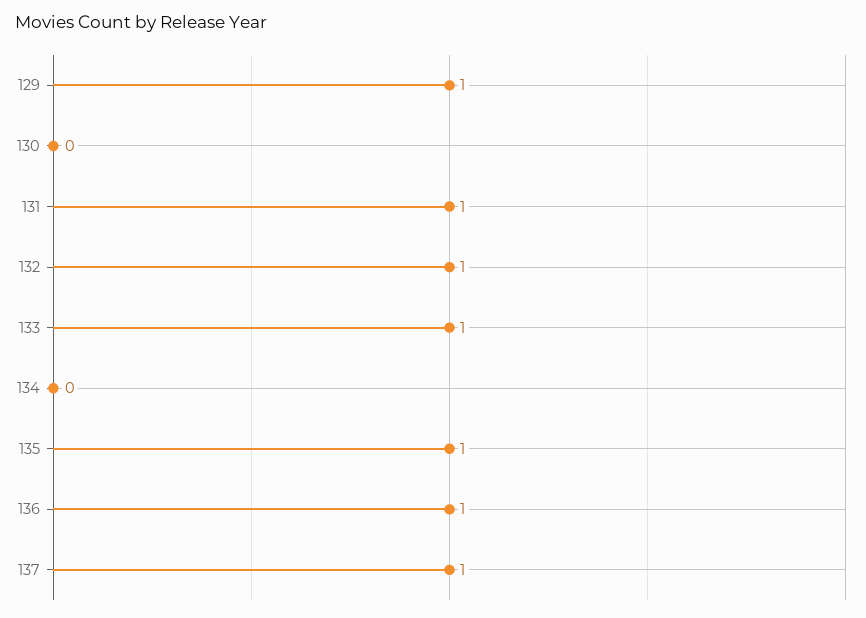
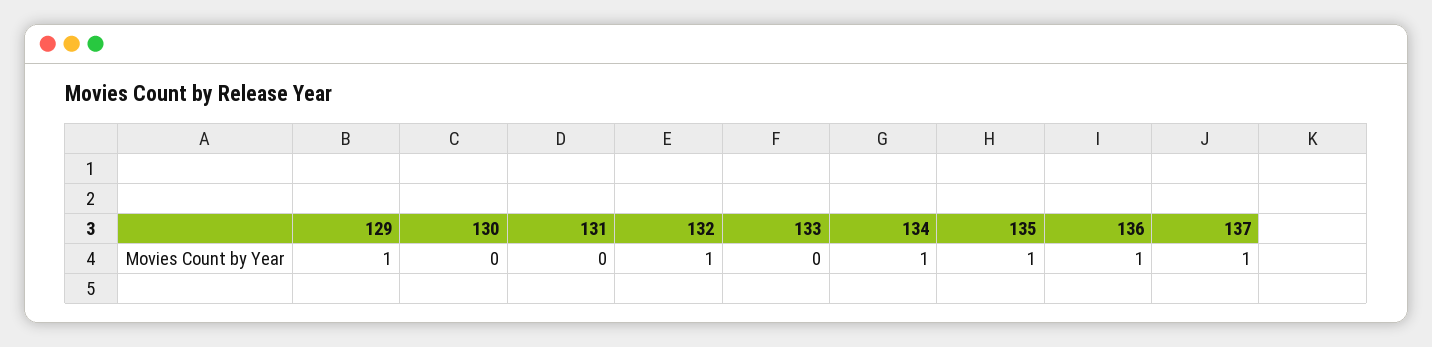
131: 1 -> 0
133: 1 -> 0
134: 0 -> 1

